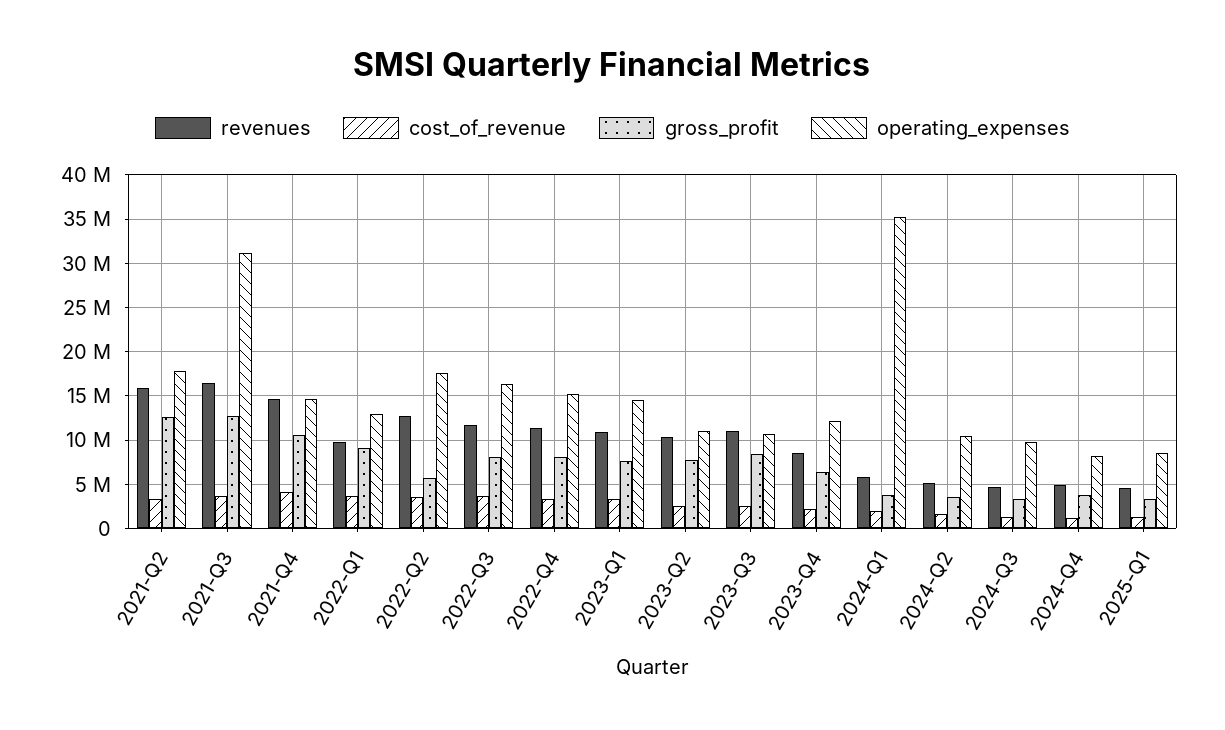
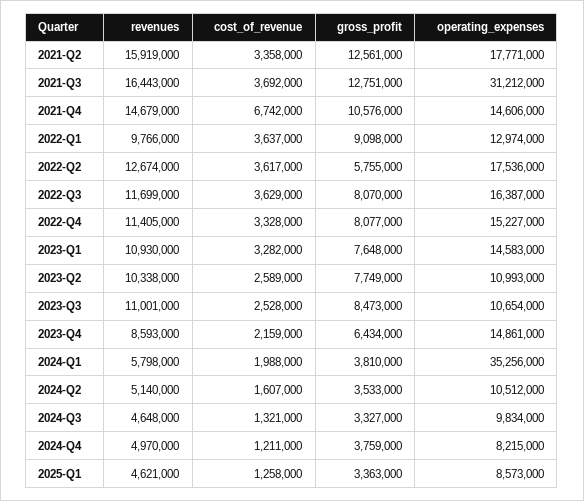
cost_of_revenue, 2021-Q4: 4000000 -> 6742000
operating_expenses, 2023-Q4: 12000000 -> 14861000

